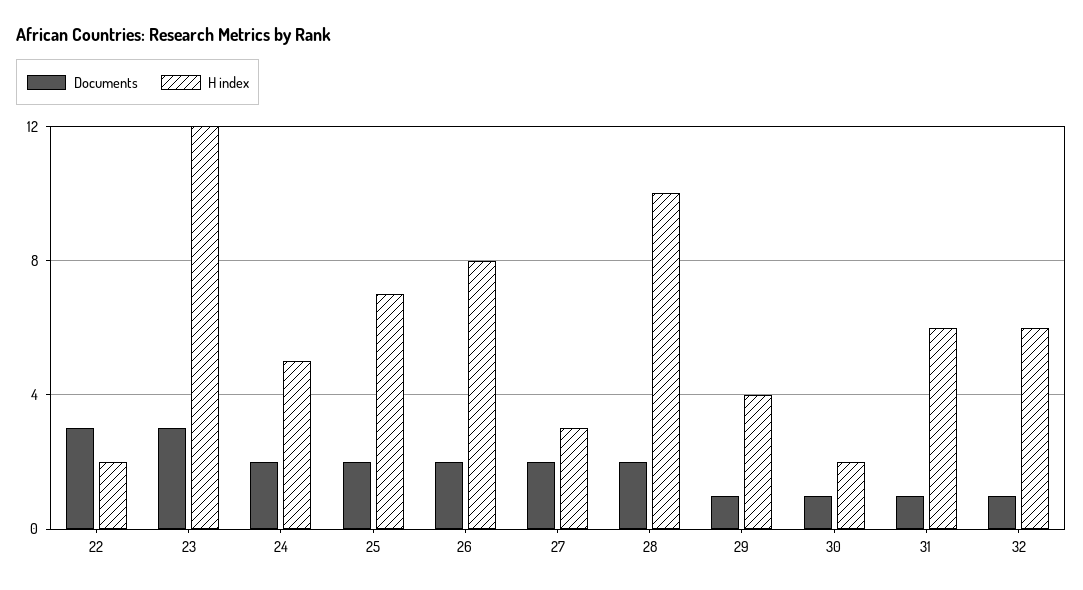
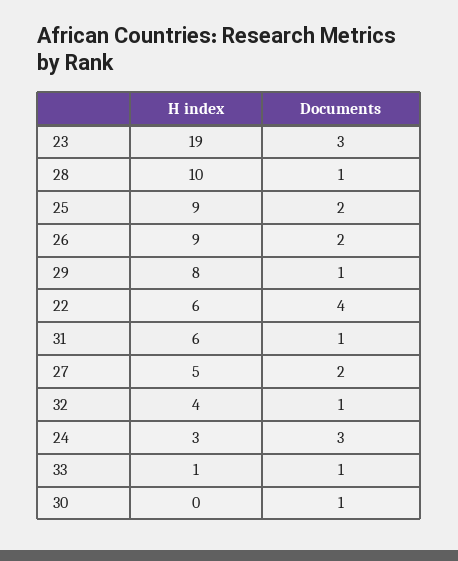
Documents, 22: 3 -> 4
H index, 22: 2 -> 6
H index, 23: 12 -> 19
Documents, 24: 2 -> 3
H index, 24: 5 -> 3
H index, 25: 7 -> 9
H index, 26: 8 -> 9
H index, 27: 3 -> 5
Documents, 28: 2 -> 1
H index, 29: 4 -> 8
H index, 30: 2 -> 0
H index, 32: 6 -> 4
H index, 33: none -> 1
Documents, 33: none -> 1

